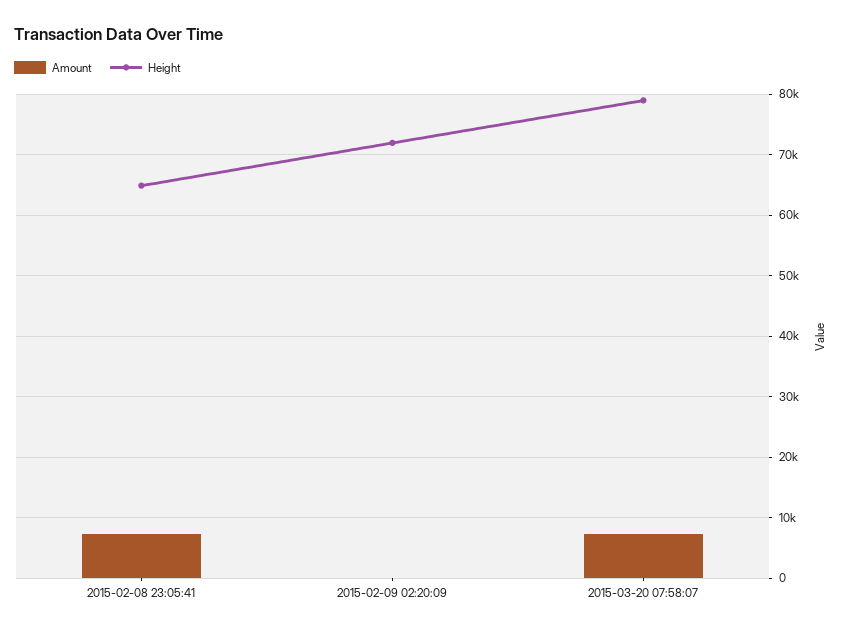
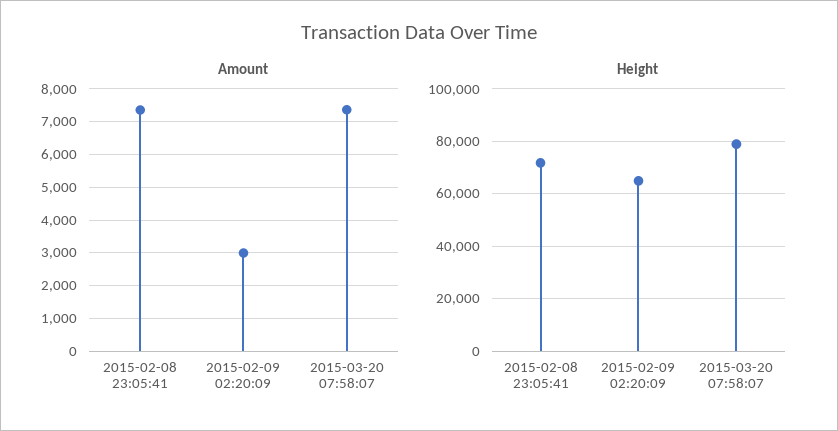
Height, 2015-02-08 23:05:41: 65000 -> 72500
Amount, 2015-02-09 02:20:09: 0 -> 3000
Height, 2015-02-09 02:20:09: 72000 -> 65000

